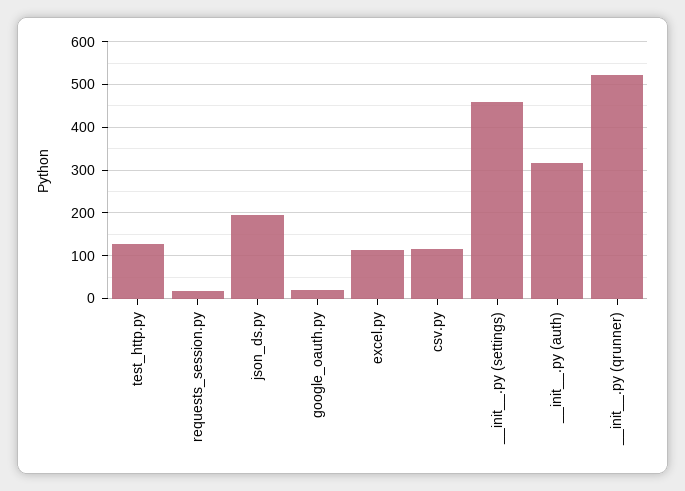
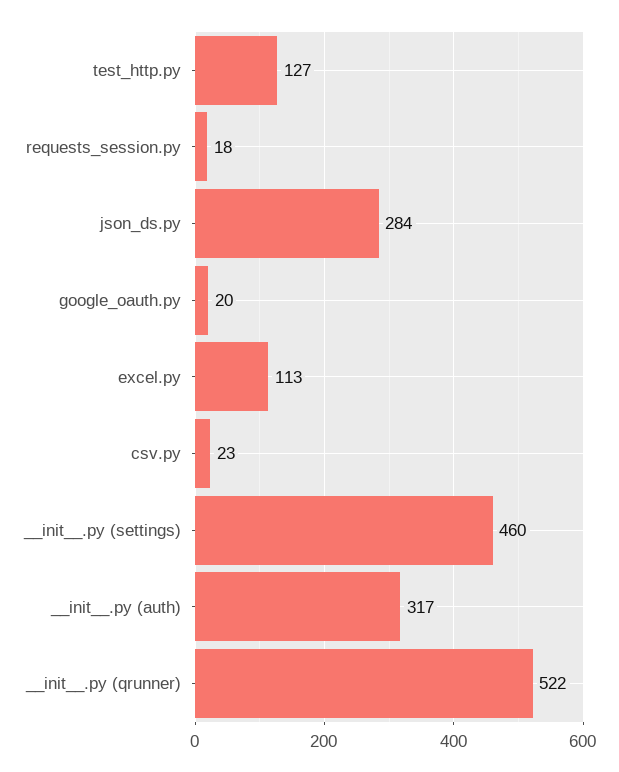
json_ds.py: 200 -> 284
csv.py: 120 -> 23

